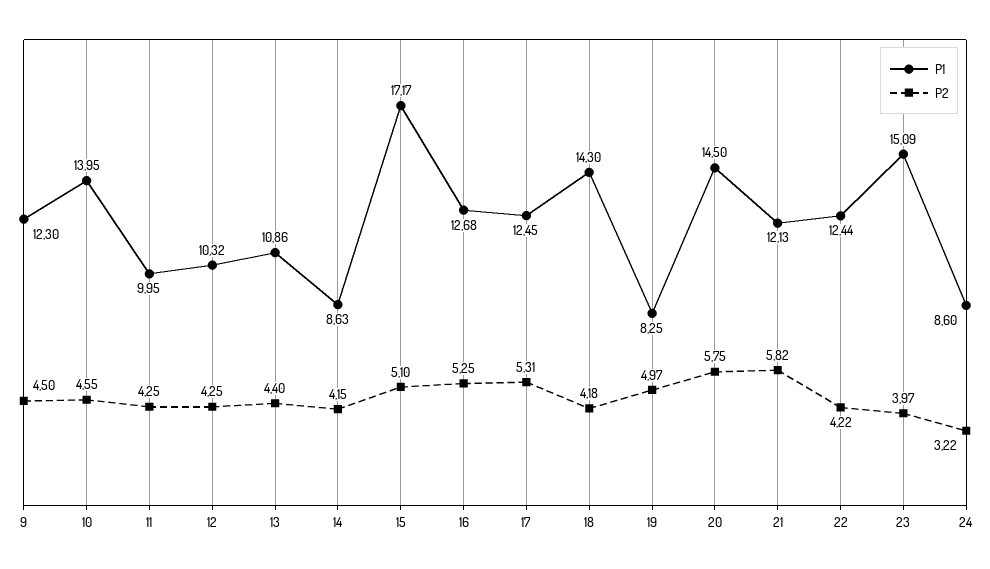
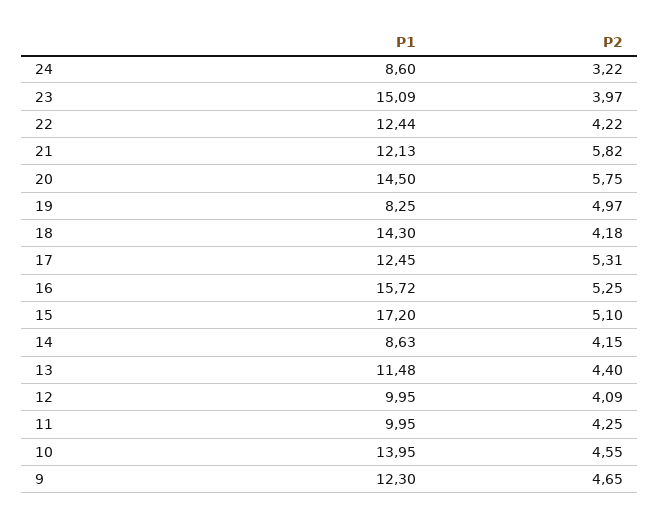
P2, 9: 4.5 -> 4.65
P1, 12: 10.32 -> 9.95
P2, 12: 4.25 -> 4.09
P1, 13: 10.86 -> 11.48
P1, 15: 17.17 -> 17.2
P1, 16: 12.68 -> 15.72

